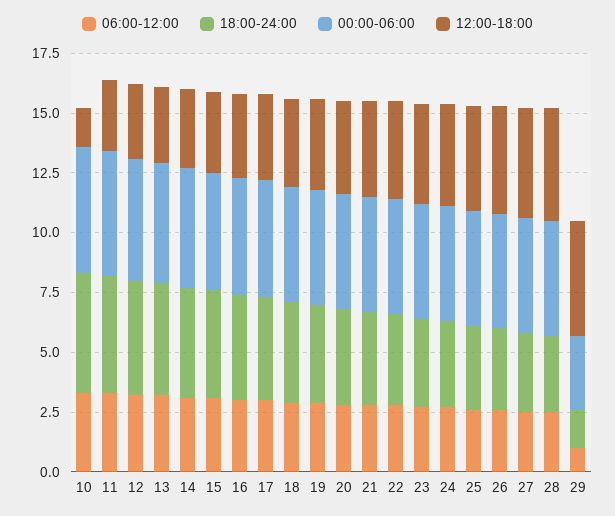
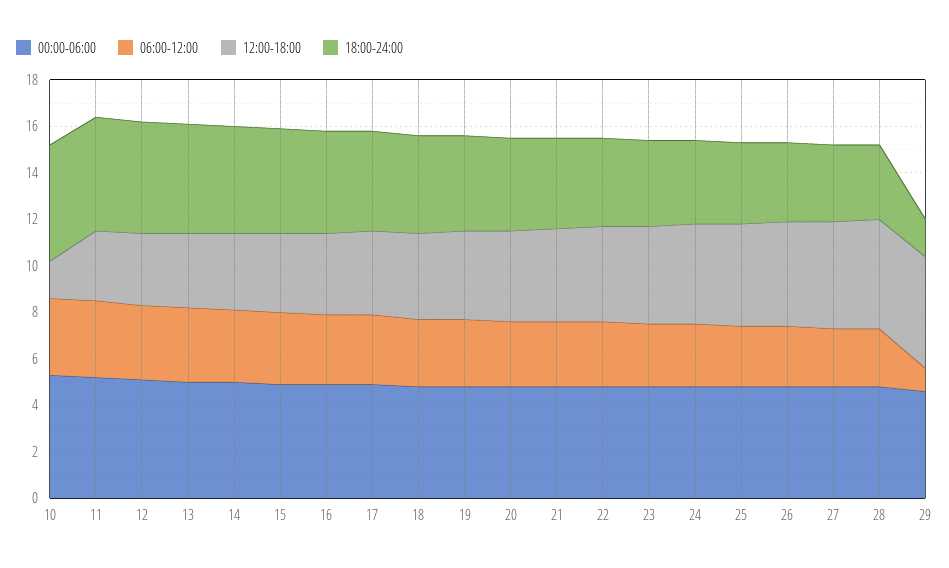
00:00-06:00, 29: 3 -> 4.5

